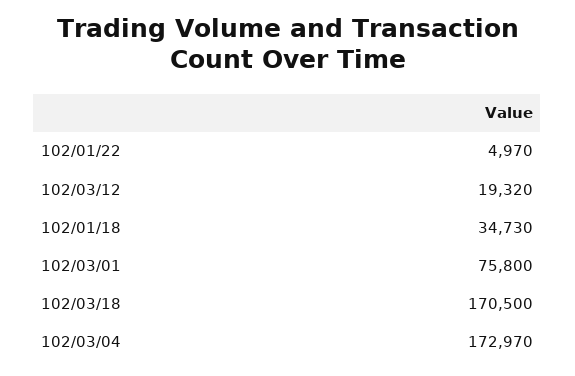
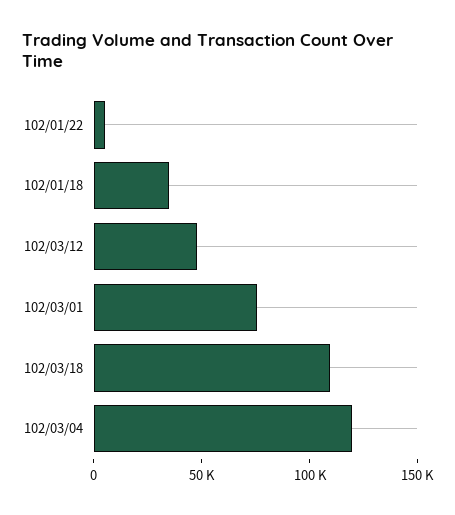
102/03/12: 19320 -> 50000
102/03/18: 170500 -> 110000
102/03/04: 172970 -> 120000

